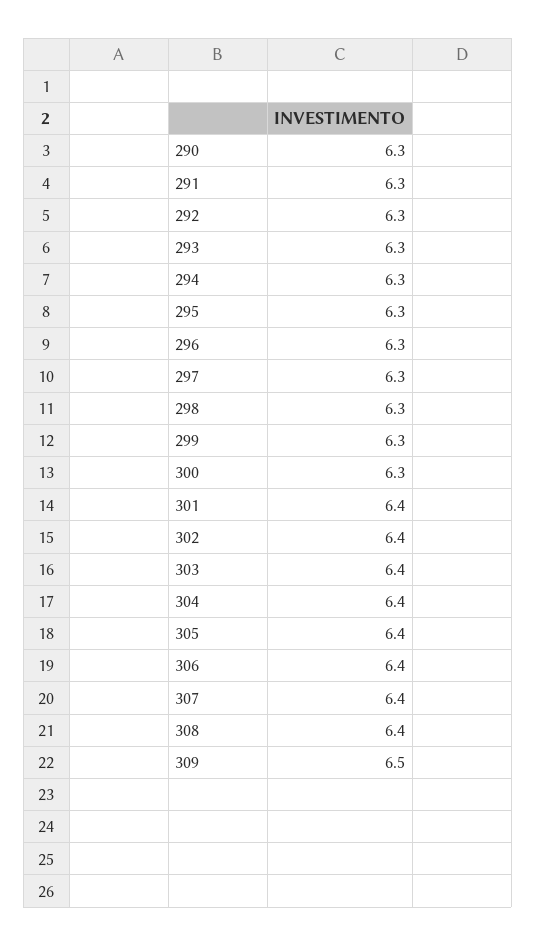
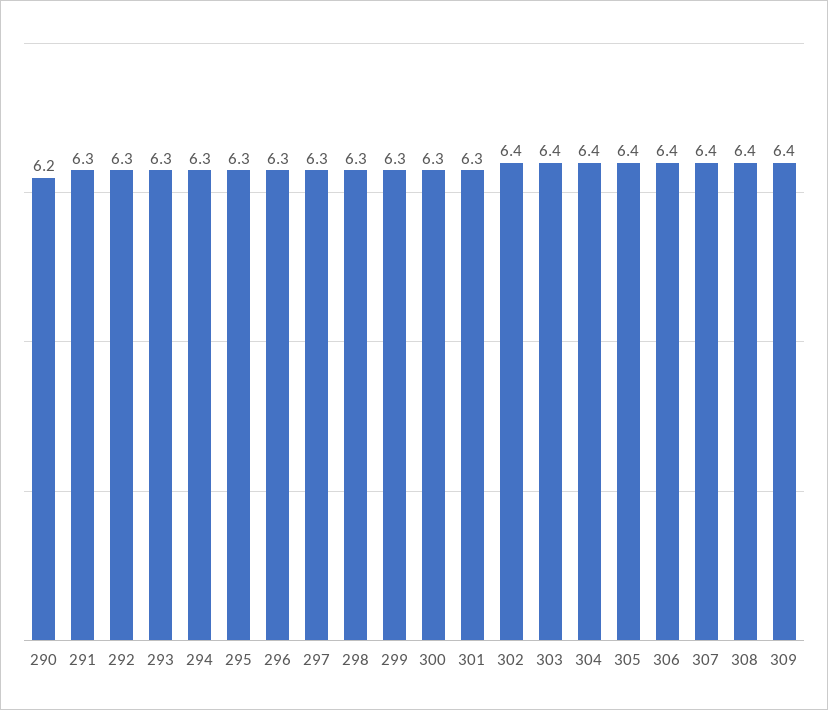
290: 6.3 -> 6.2
301: 6.4 -> 6.3
309: 6.5 -> 6.4

